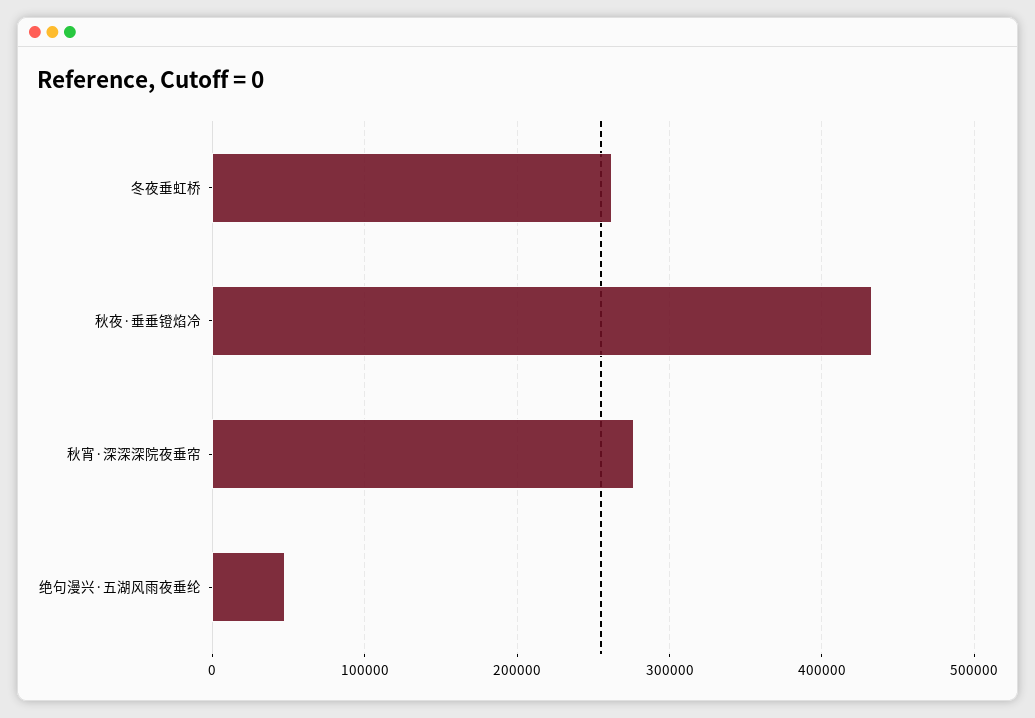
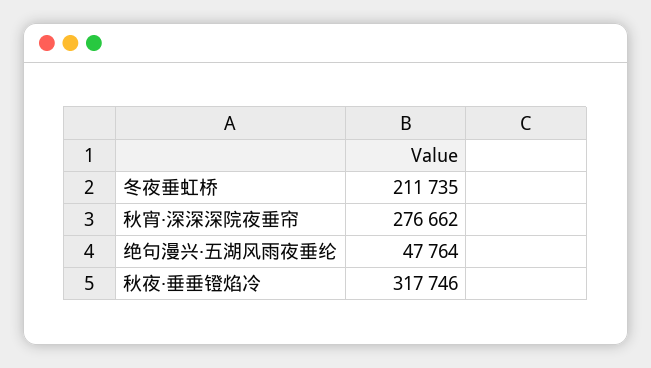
冬夜垂虹桥: 260000 -> 211735
秋夜·垂垂镫焰冷: 430000 -> 317746

